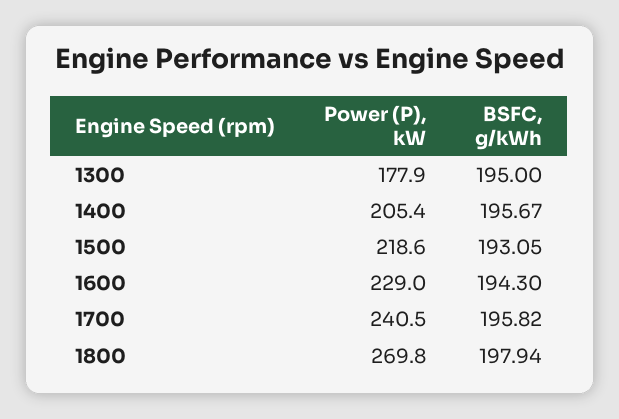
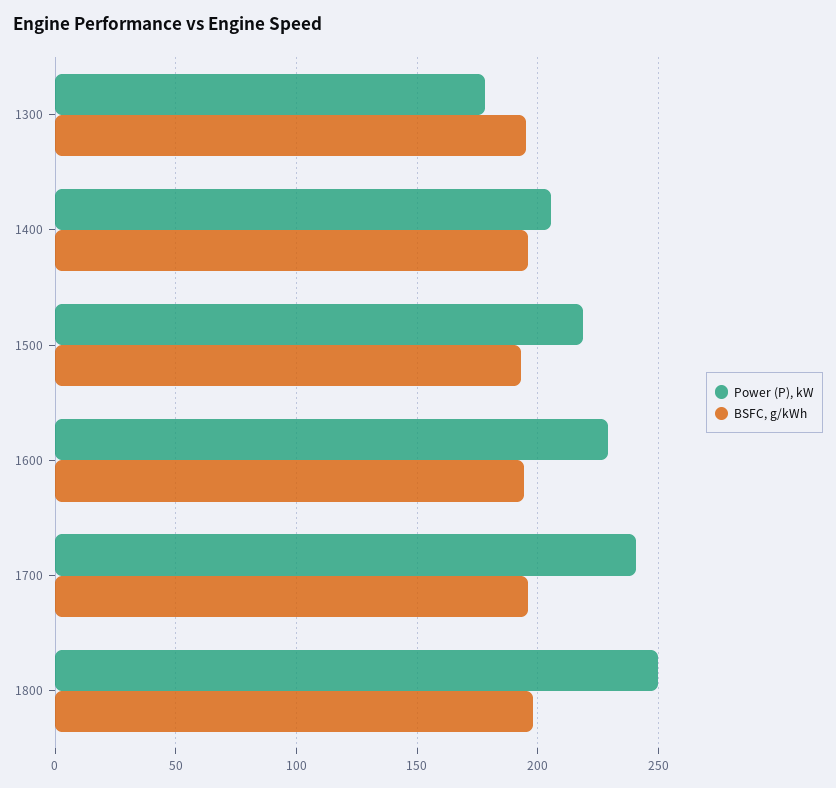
Power (P), kW, 1800: 269.8 -> 250

